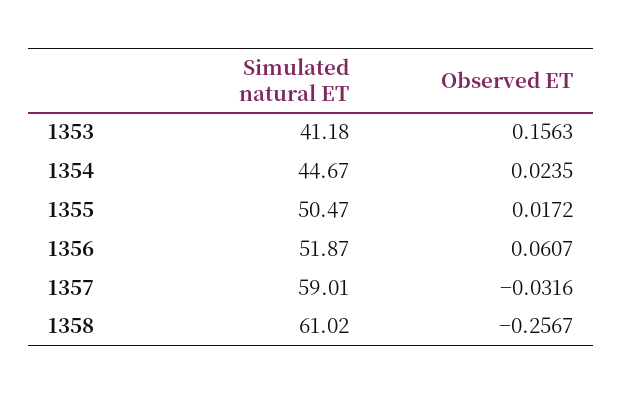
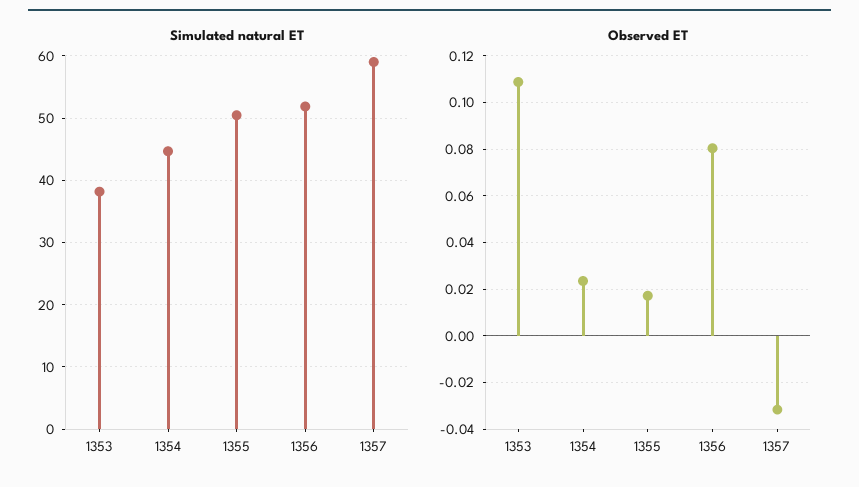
Simulated natural ET, 1353: 41.18 -> 38
Observed ET, 1353: 0.1563 -> 0.11
Observed ET, 1356: 0.0607 -> 0.08
Simulated natural ET, 1358: 61.02 -> none
Observed ET, 1358: -0.2567 -> none

